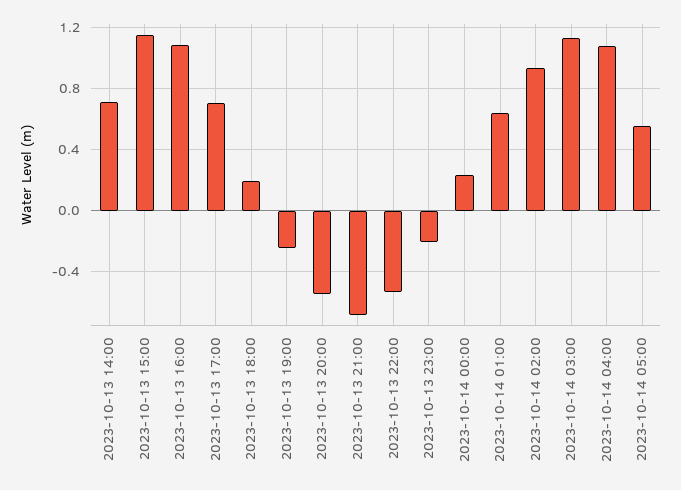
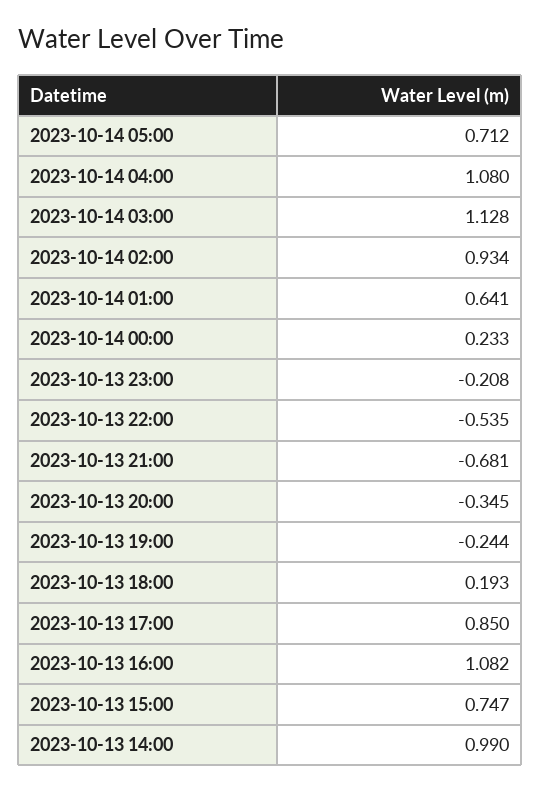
2023-10-13 14:00: 0.7 -> 0.99
2023-10-13 15:00: 1.15 -> 0.747
2023-10-13 17:00: 0.7 -> 0.85
2023-10-13 20:00: -0.55 -> -0.345
2023-10-14 05:00: 0.55 -> 0.712

